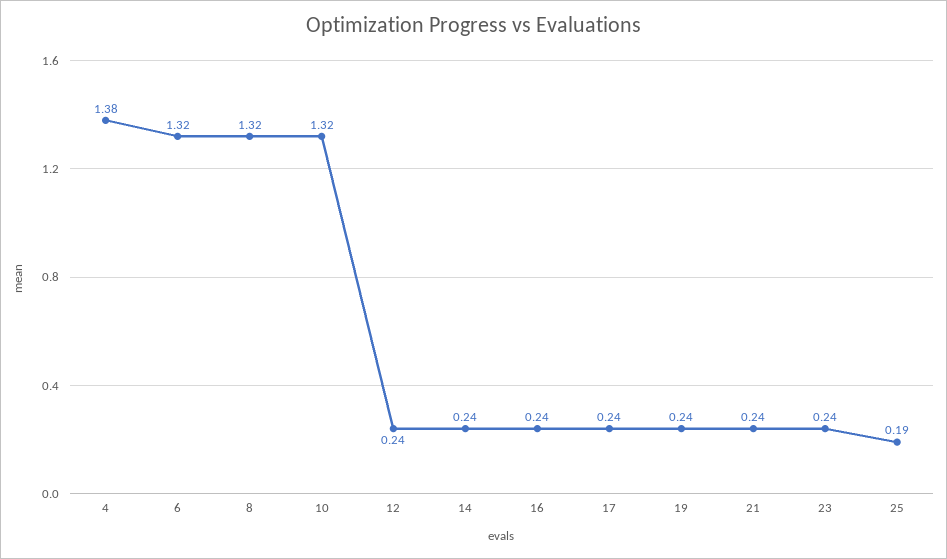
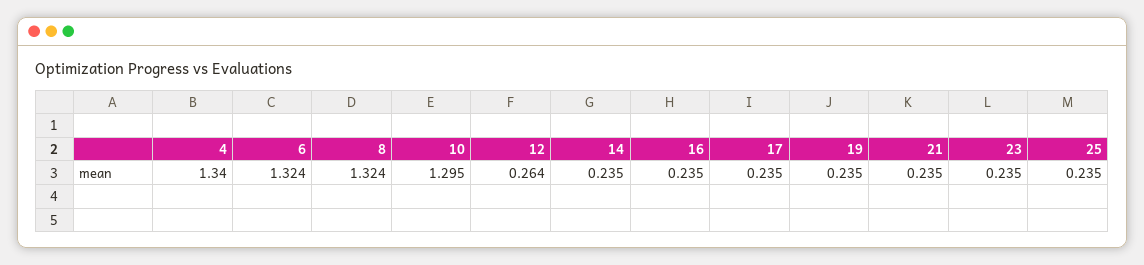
4: 1.38 -> 1.34
10: 1.32 -> 1.295
12: 0.24 -> 0.264
25: 0.19 -> 0.235

